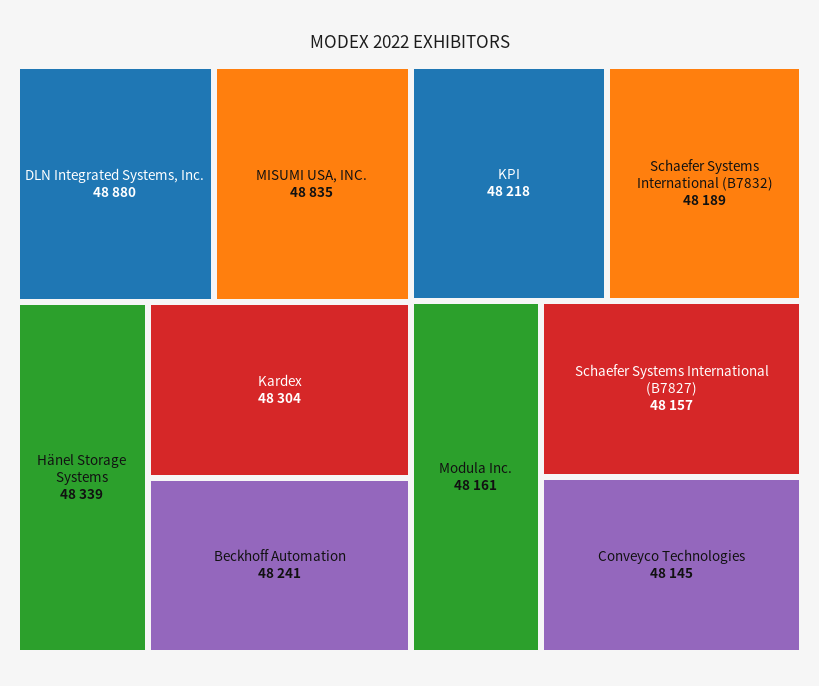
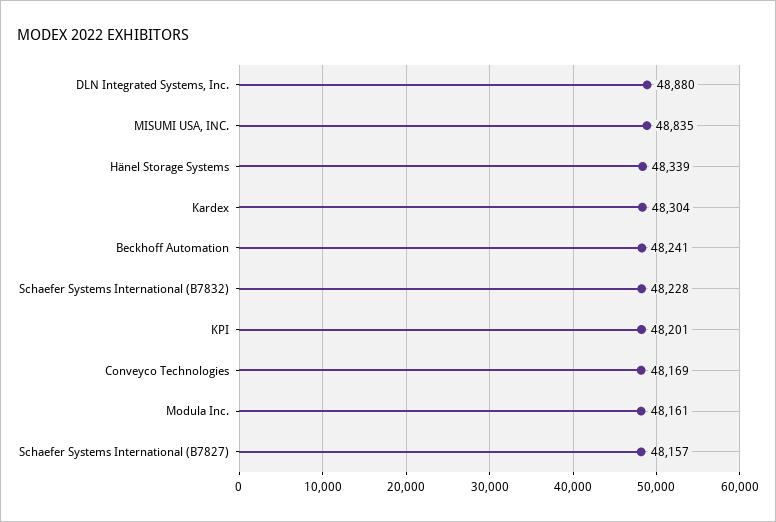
KPI: 48218 -> 48201
Schaefer Systems International (B7832): 48189 -> 48228
Conveyco Technologies: 48145 -> 48169

